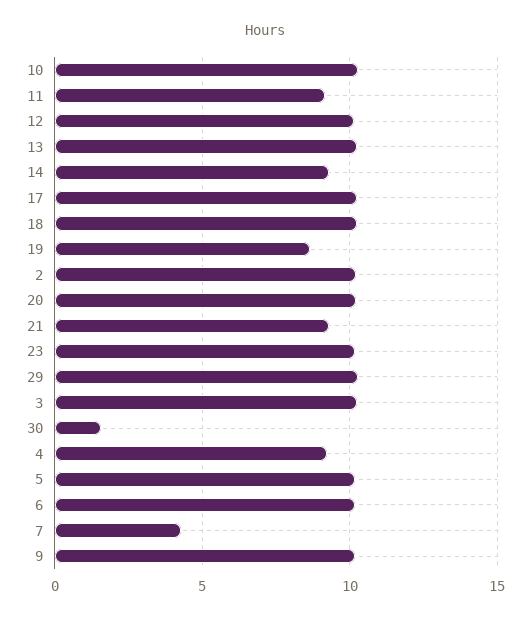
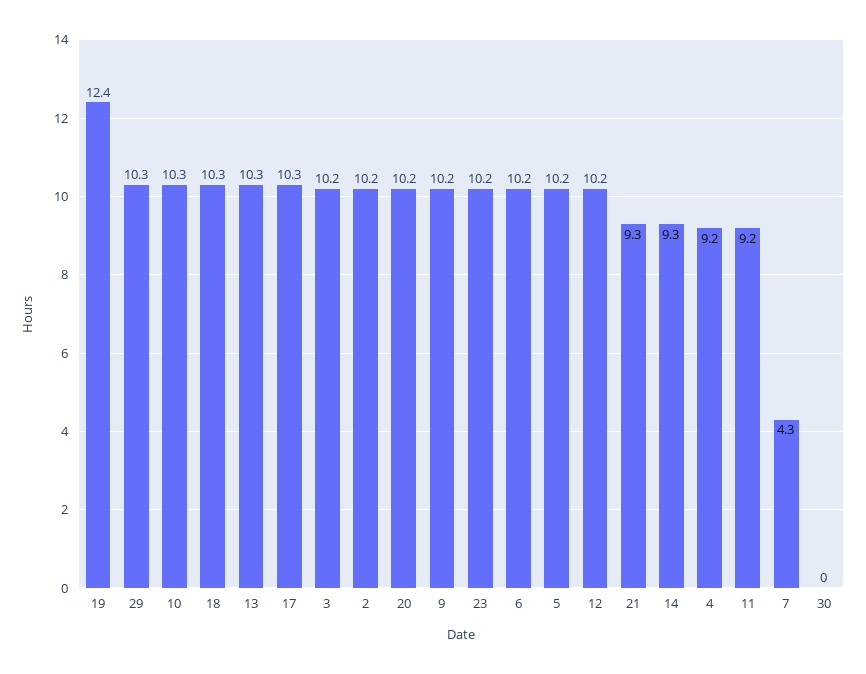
19: 8.5 -> 12.4
30: 1.5 -> 0

